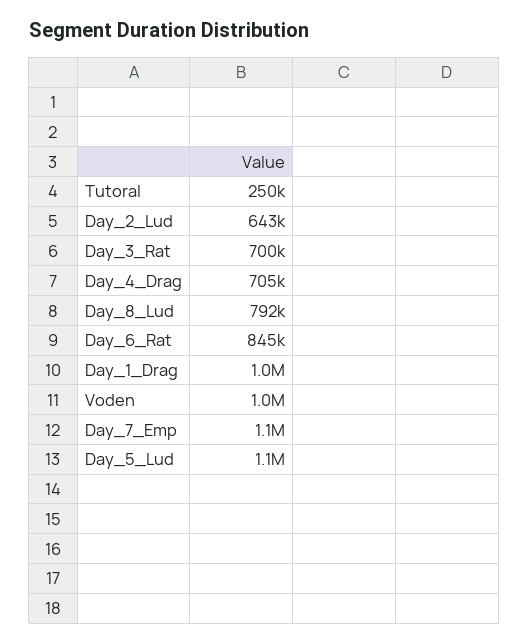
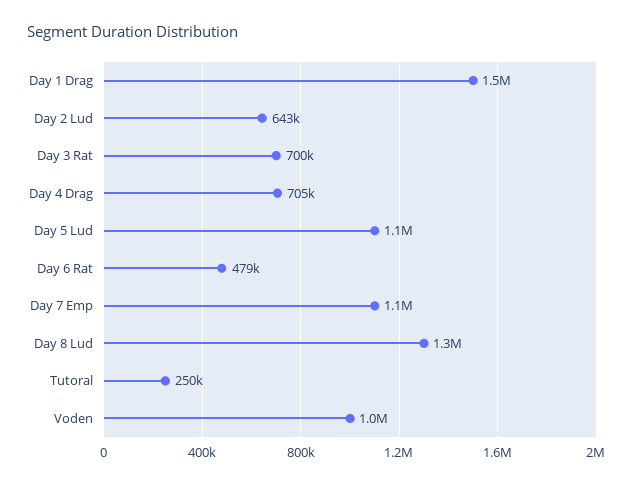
Day_8_Lud: 792000 -> 1300000
Day_6_Rat: 845000 -> 479000
Day_1_Drag: 1000000 -> 1500000

